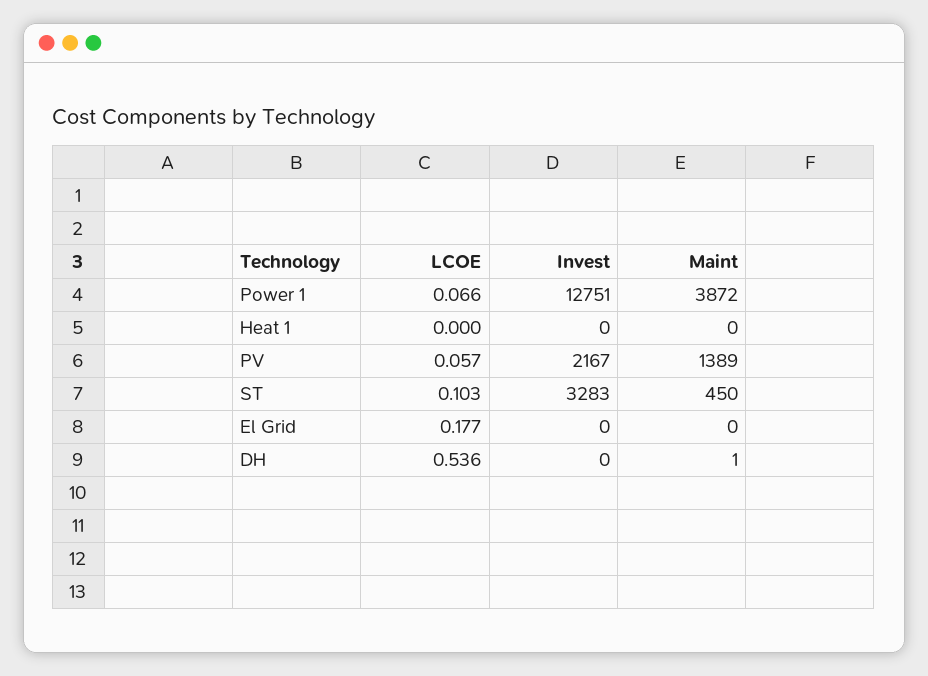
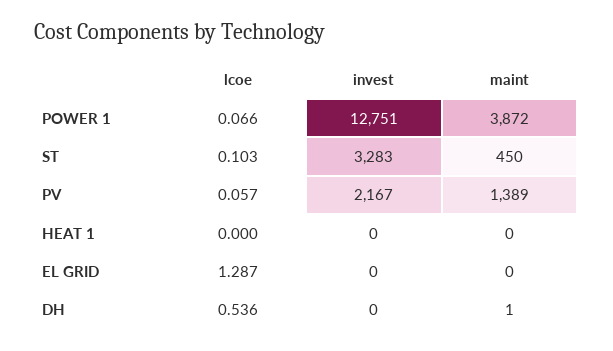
LCOE, El Grid: 0.177 -> 1.287

